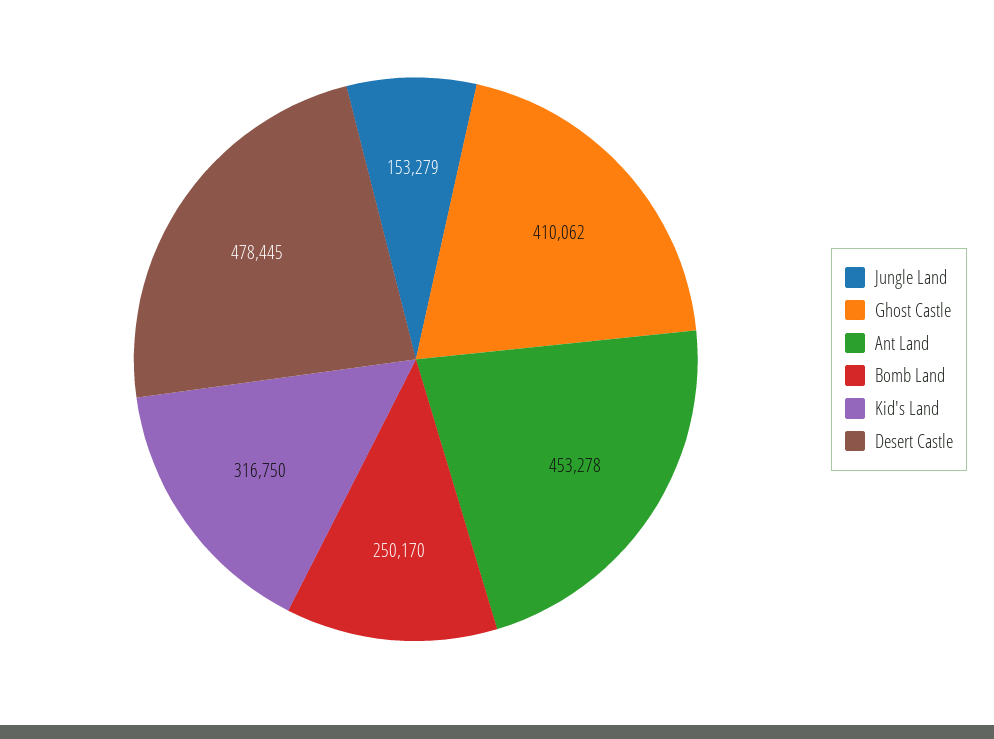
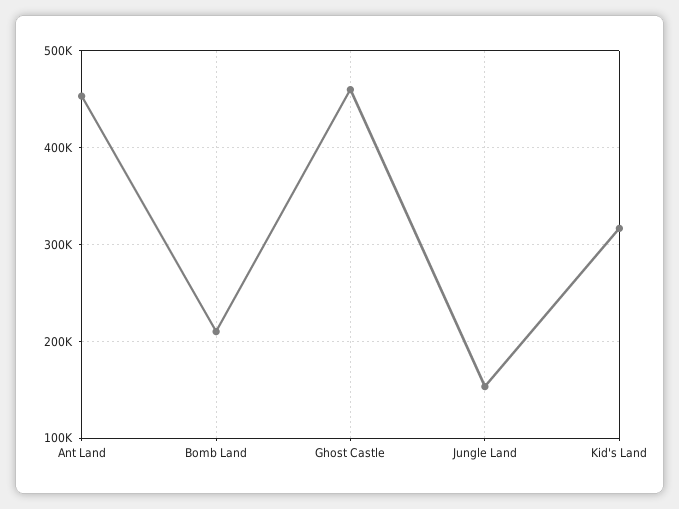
Ghost Castle: 410062 -> 460000
Bomb Land: 250170 -> 210000
Desert Castle: 478445 -> none

